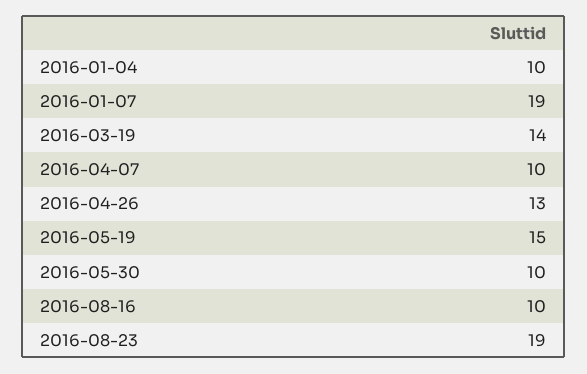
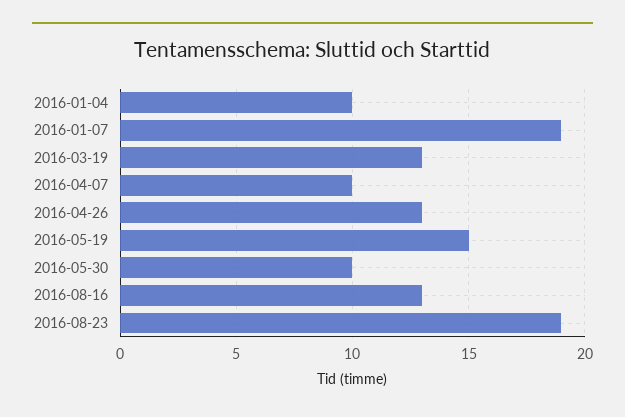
2016-03-19: 14 -> 13
2016-08-16: 10 -> 13

